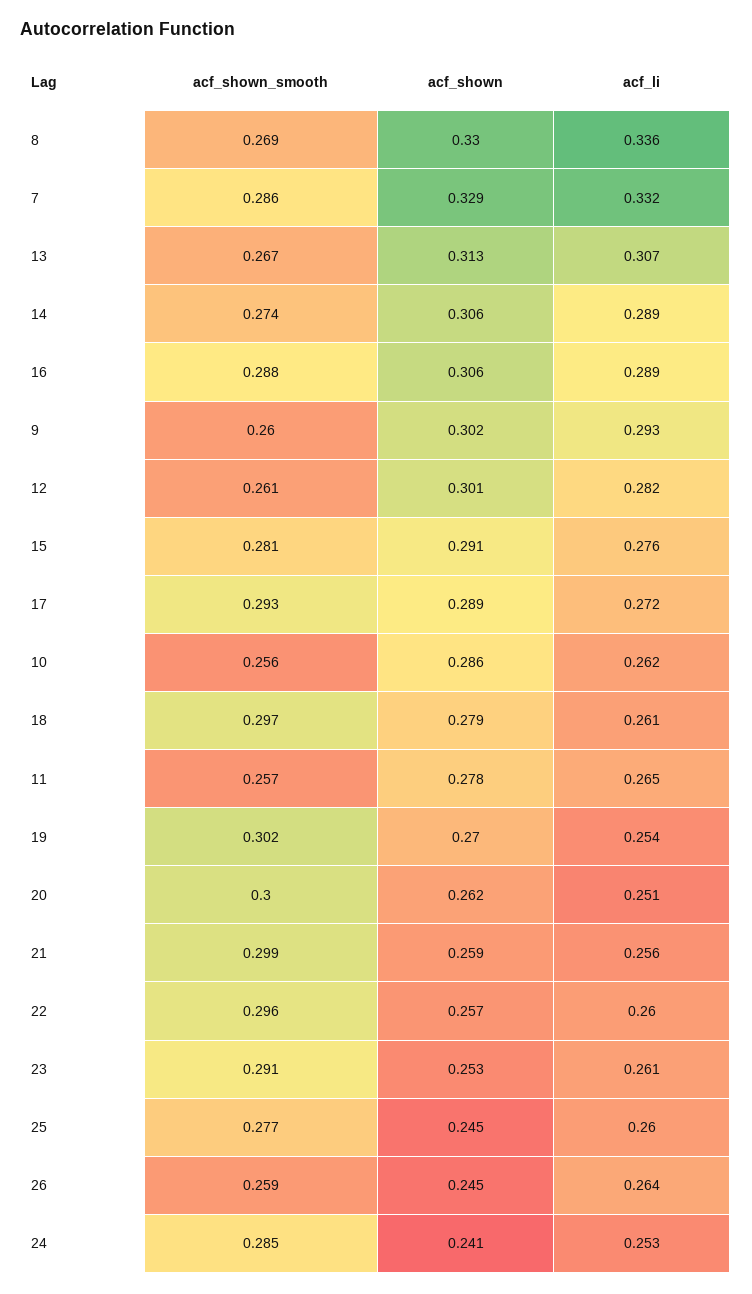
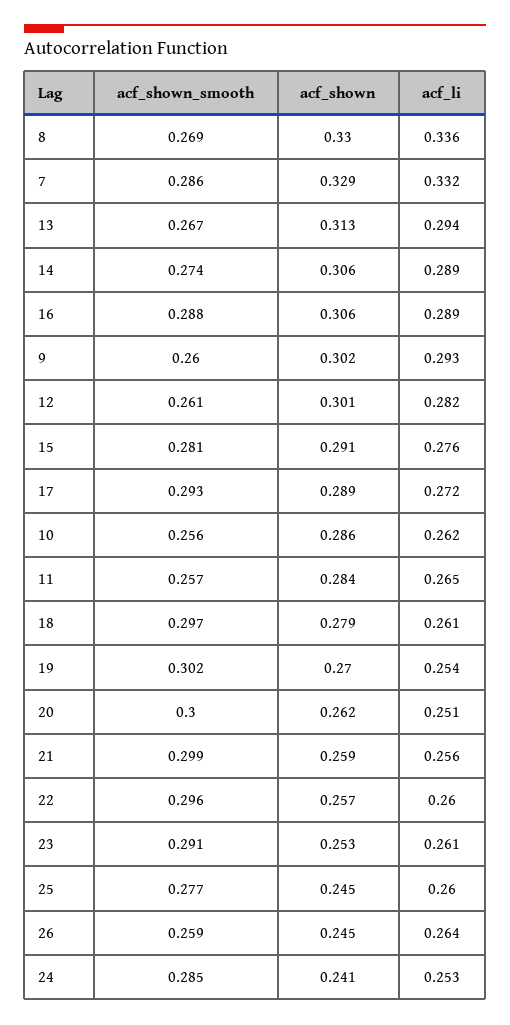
acf_li, 13: 0.307 -> 0.294
acf_shown, 11: 0.278 -> 0.284

